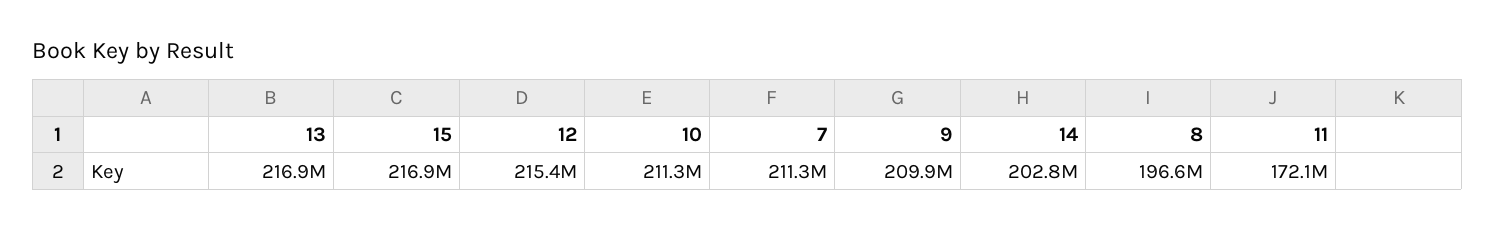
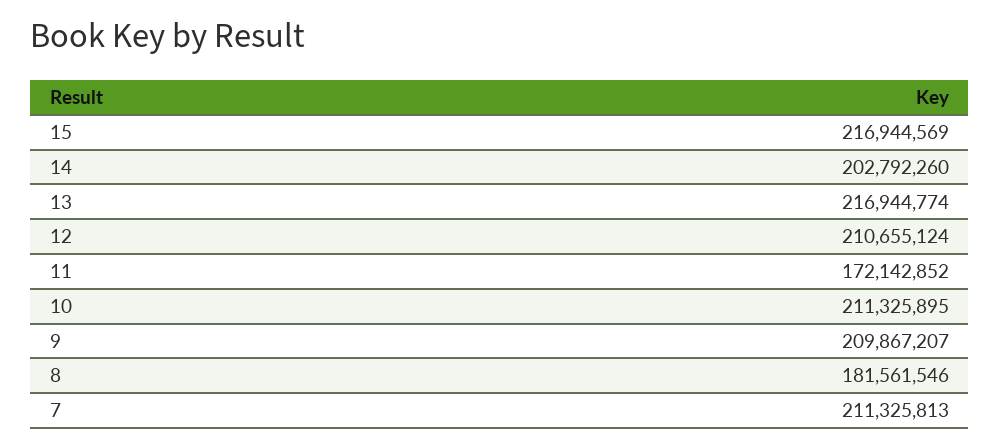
12: 215400000 -> 210655124
8: 196600000 -> 181561546

